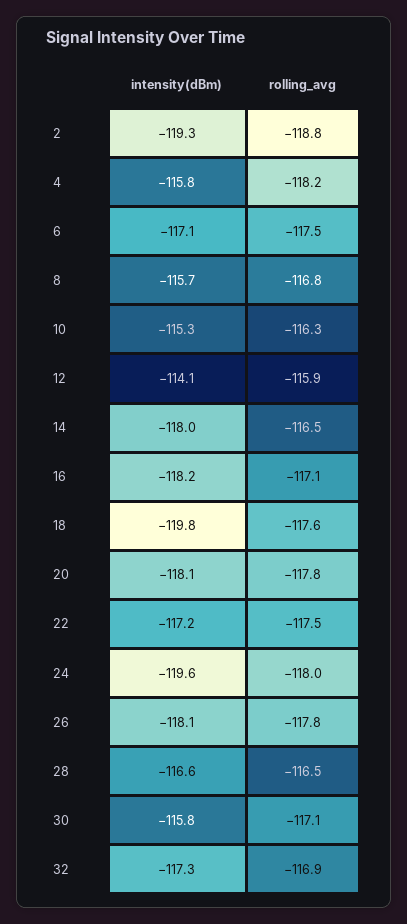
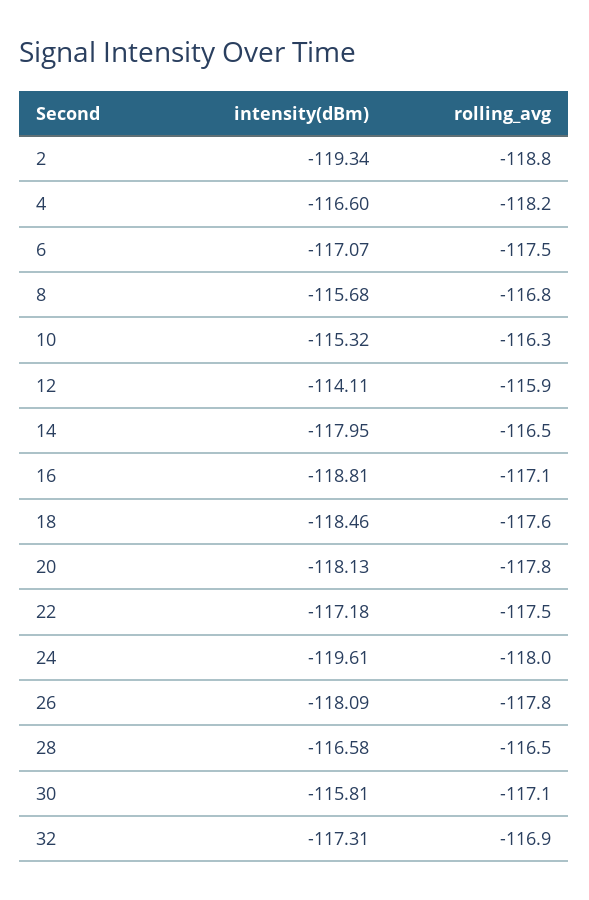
intensity(dBm), 4: -115.8 -> -116.6
intensity(dBm), 16: -118.2 -> -118.81
intensity(dBm), 18: -119.8 -> -118.46

